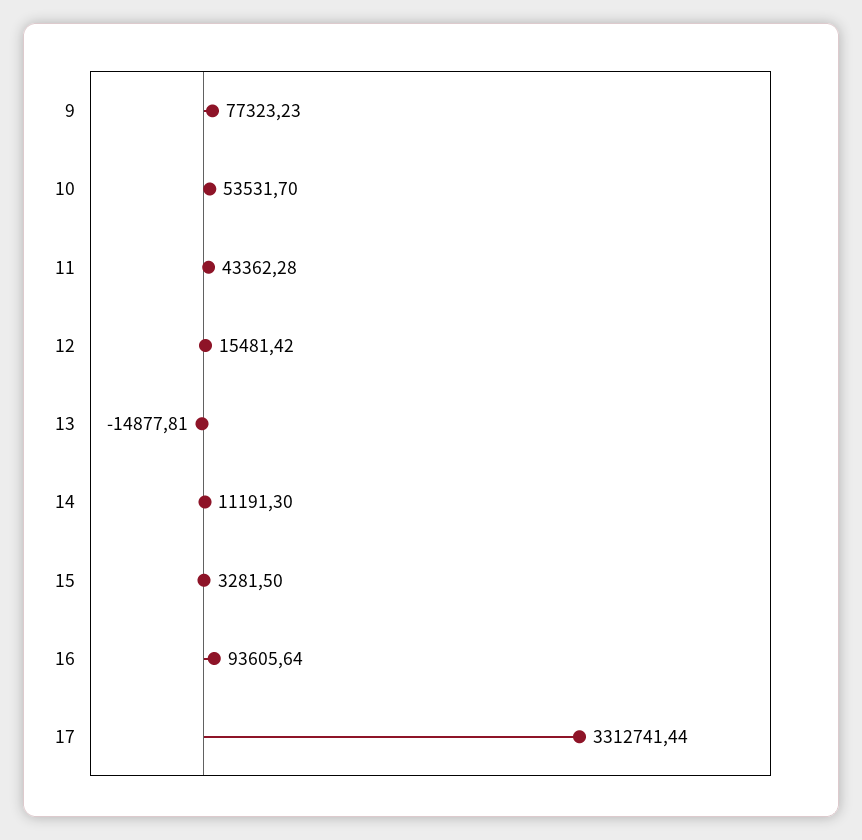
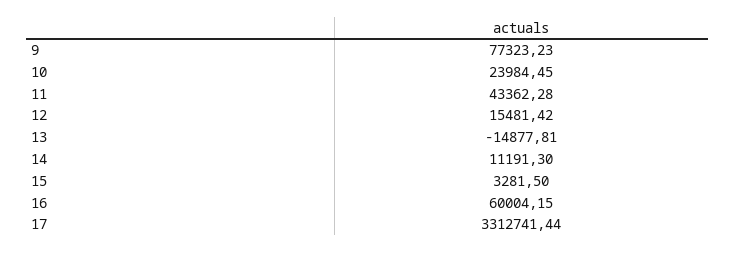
10: 53531.7 -> 23984.45
16: 93605.64 -> 60004.15

